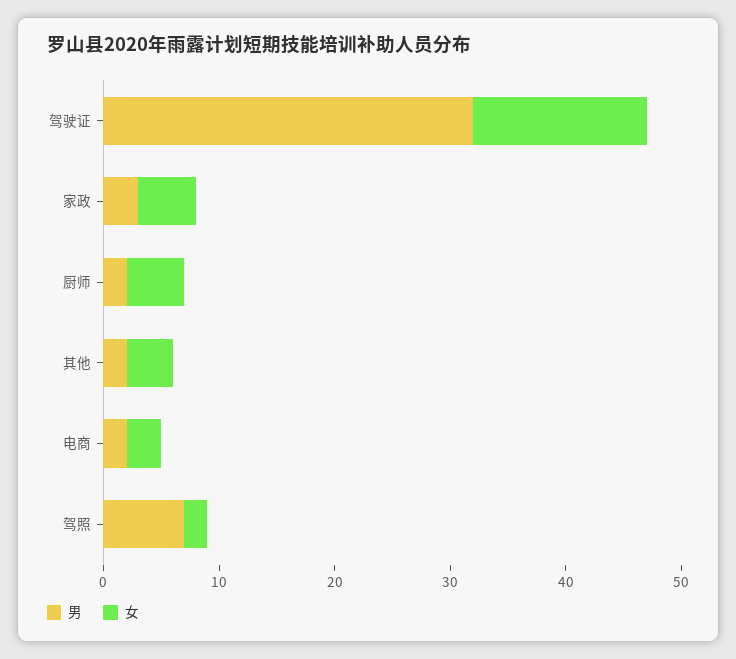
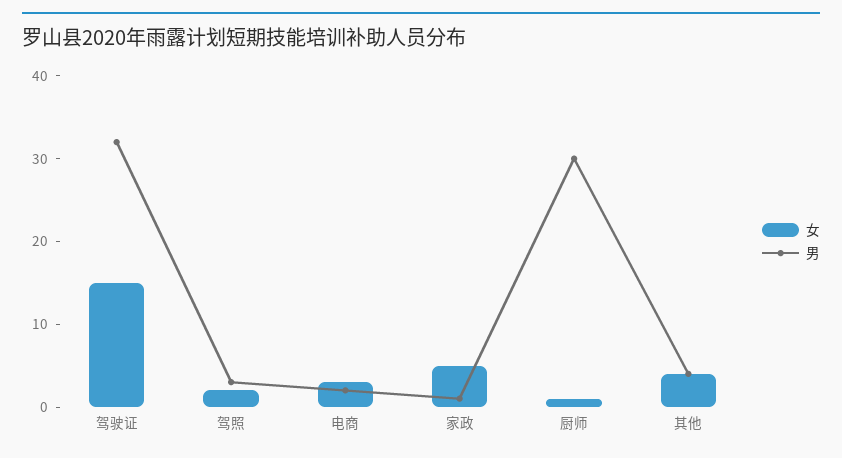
男, 家政: 3 -> 1
男, 厨师: 2 -> 30
女, 厨师: 5 -> 1
男, 其他: 2 -> 4
男, 驾照: 7 -> 3

